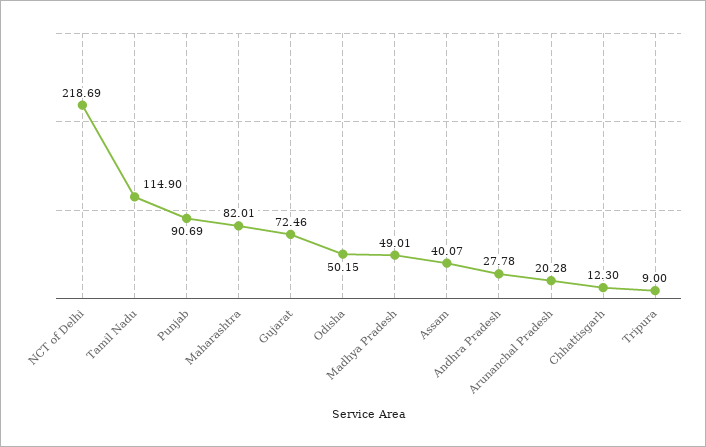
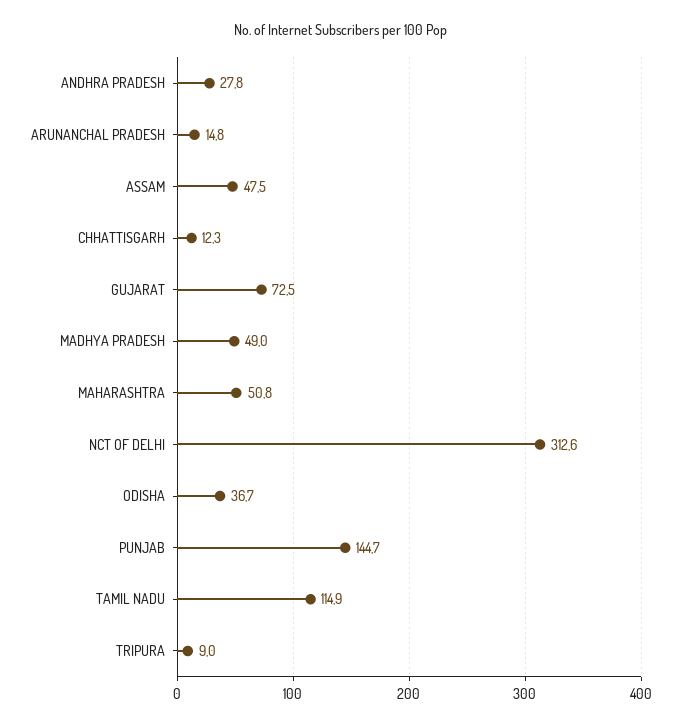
NCT of Delhi: 218.69 -> 312.6
Punjab: 90.69 -> 144.7
Maharashtra: 82.01 -> 50.8
Odisha: 50.15 -> 36.7
Assam: 40.07 -> 47.5
Arunanchal Pradesh: 20.28 -> 14.8

